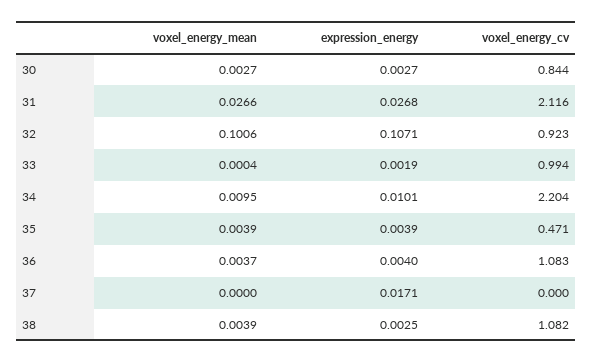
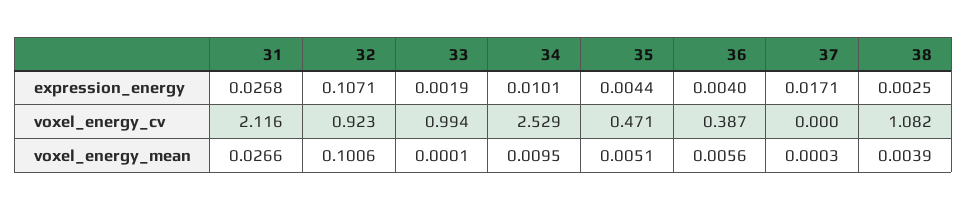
voxel_energy_mean, 30: 0.0027 -> none
expression_energy, 30: 0.0027 -> none
voxel_energy_cv, 30: 0.844 -> none
voxel_energy_mean, 33: 0.0004 -> 0.0001
voxel_energy_cv, 34: 2.204 -> 2.529
voxel_energy_mean, 35: 0.0039 -> 0.0051
expression_energy, 35: 0.0039 -> 0.0044
voxel_energy_mean, 36: 0.0037 -> 0.0056
voxel_energy_cv, 36: 1.083 -> 0.387
voxel_energy_mean, 37: 0 -> 0.0003

